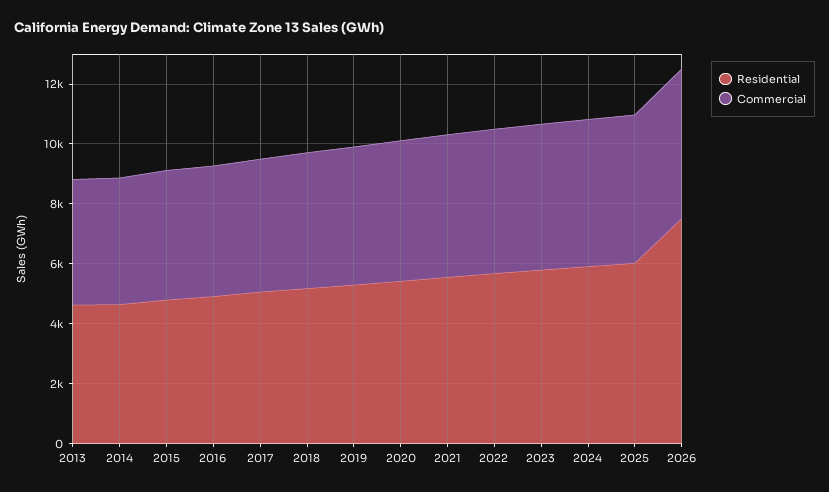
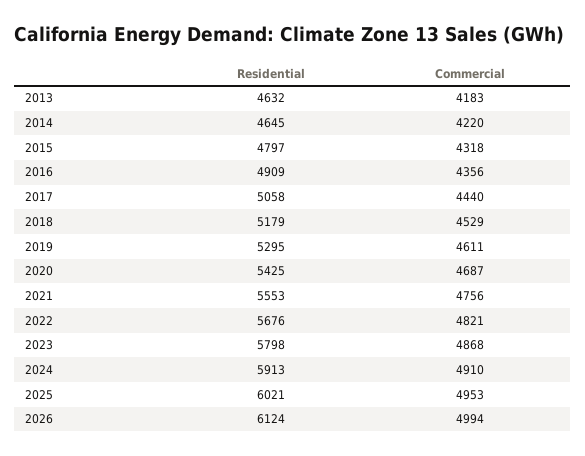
Residential, 2026: 7500 -> 6124

